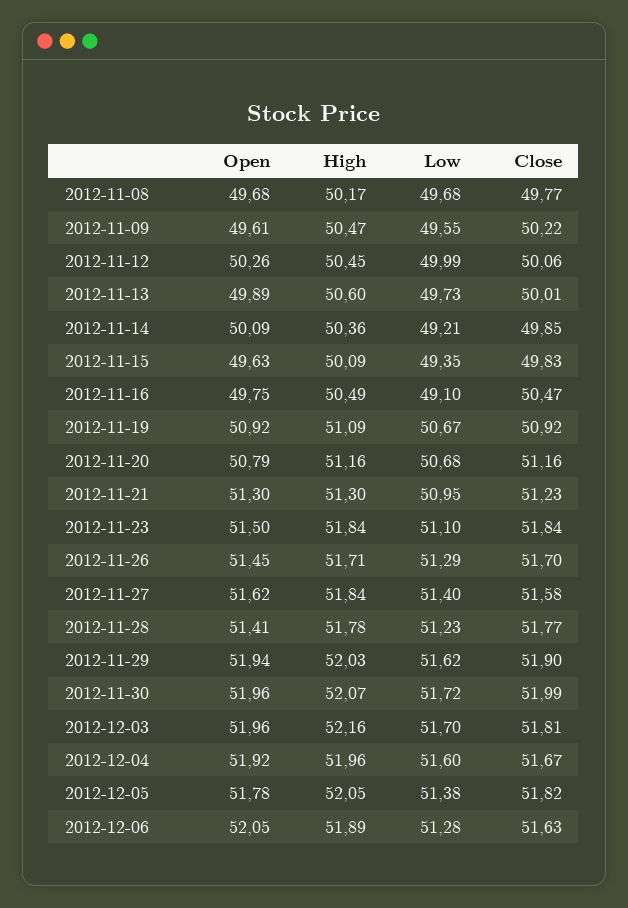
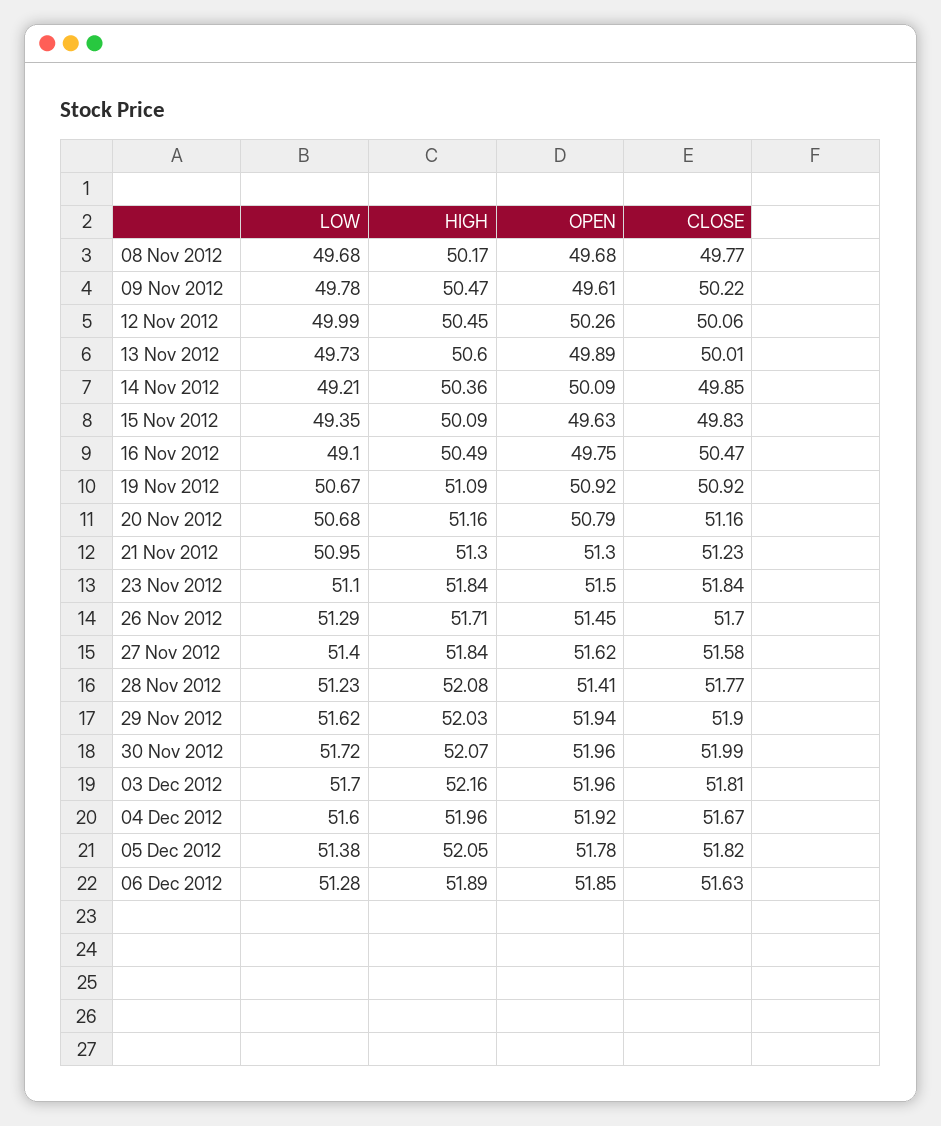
Low, 2012-11-09: 49.55 -> 49.78
High, 2012-11-28: 51.78 -> 52.08
Open, 2012-12-06: 52.05 -> 51.85

